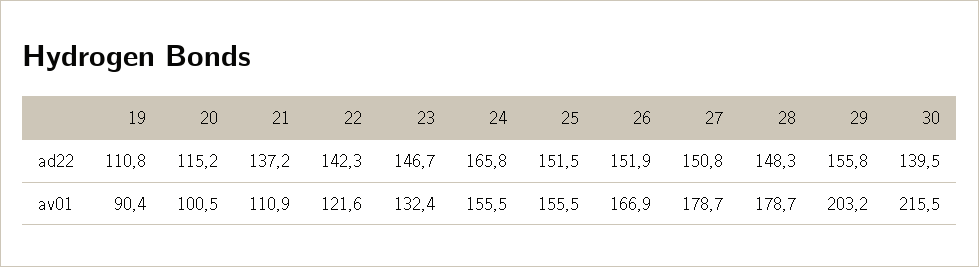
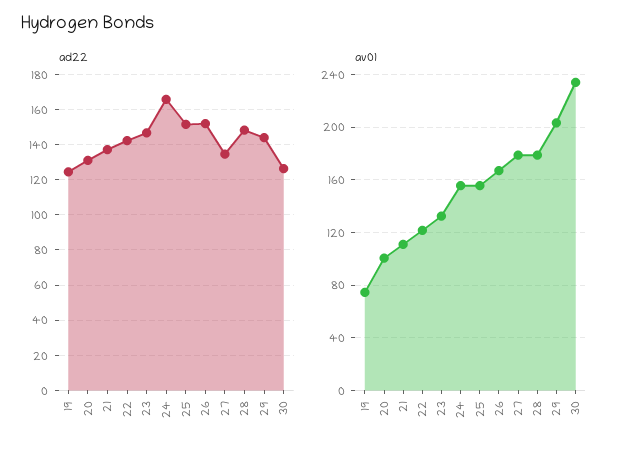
ad22, 19: 110.8 -> 125
ad22, 20: 115.2 -> 130
ad22, 27: 150.8 -> 135
ad22, 29: 155.8 -> 145
ad22, 30: 139.5 -> 125
av01, 19: 90.4 -> 75
av01, 30: 215.5 -> 235

